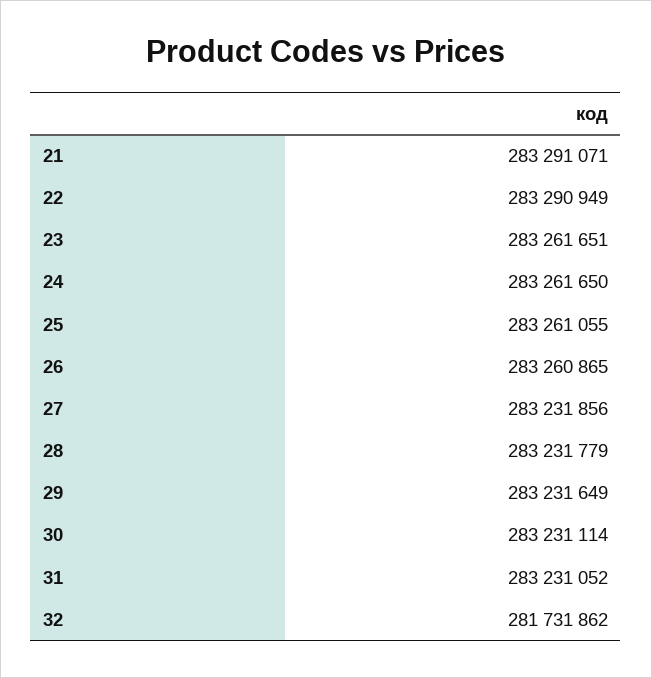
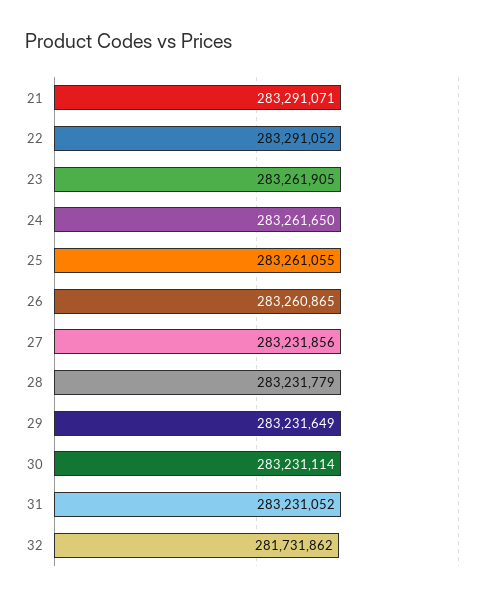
22: 283290949 -> 283291052
23: 283261651 -> 283261905

